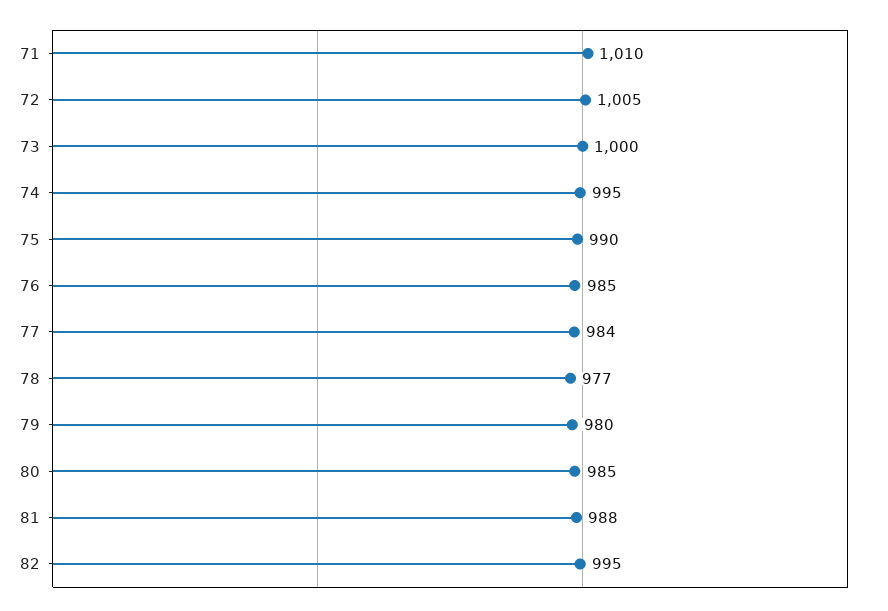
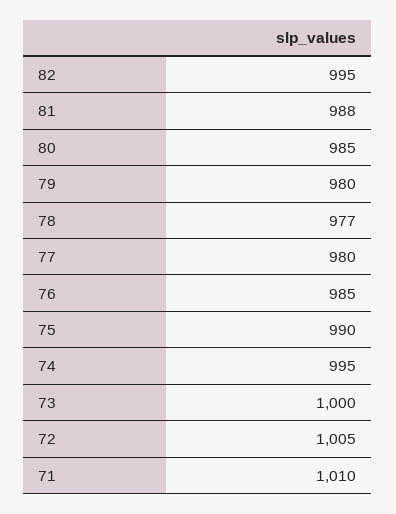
77: 984 -> 980

